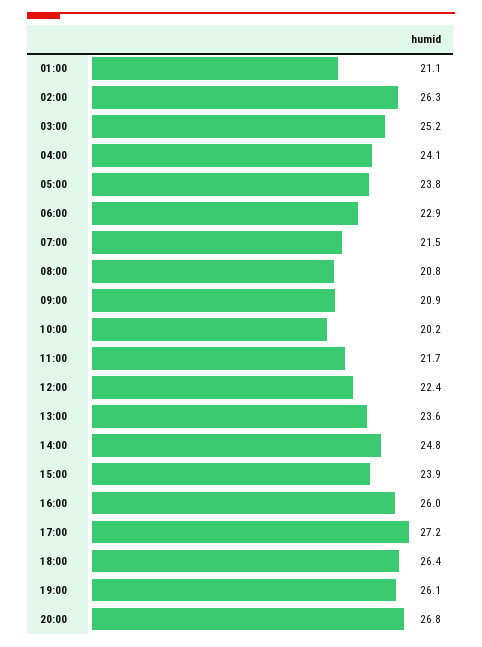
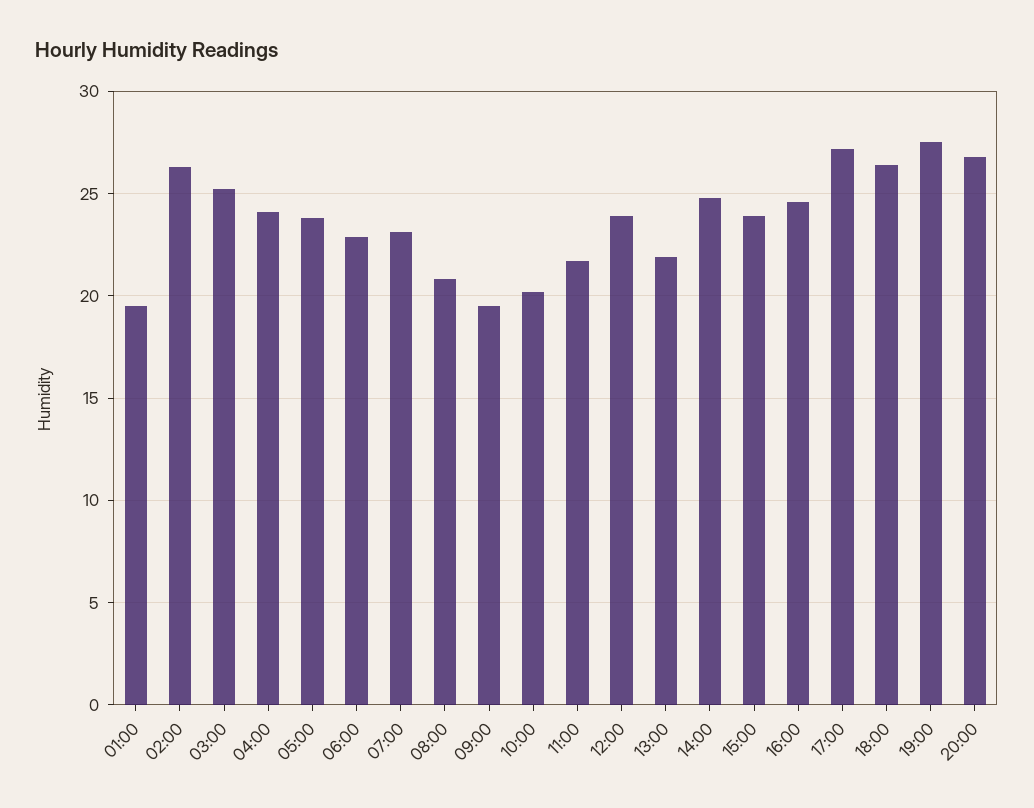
01:00: 21.1 -> 19.5
07:00: 21.5 -> 23
09:00: 20.9 -> 19.5
12:00: 22.4 -> 24
13:00: 23.6 -> 22
16:00: 26 -> 24.5
19:00: 26.1 -> 27.5

